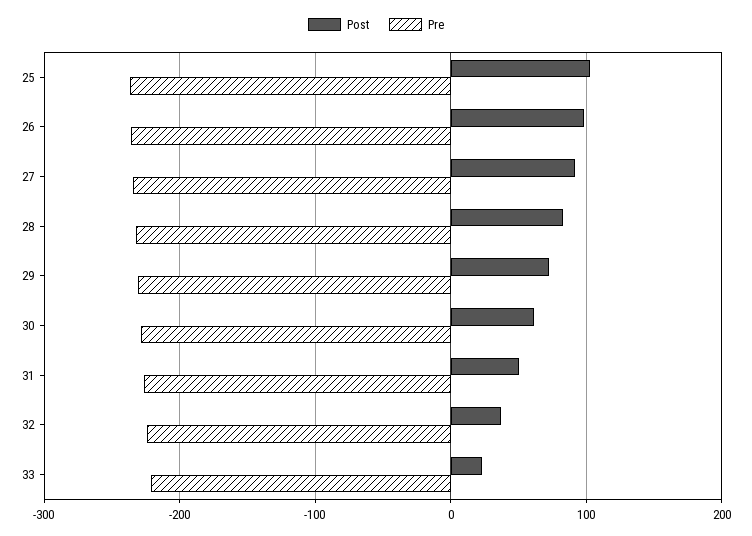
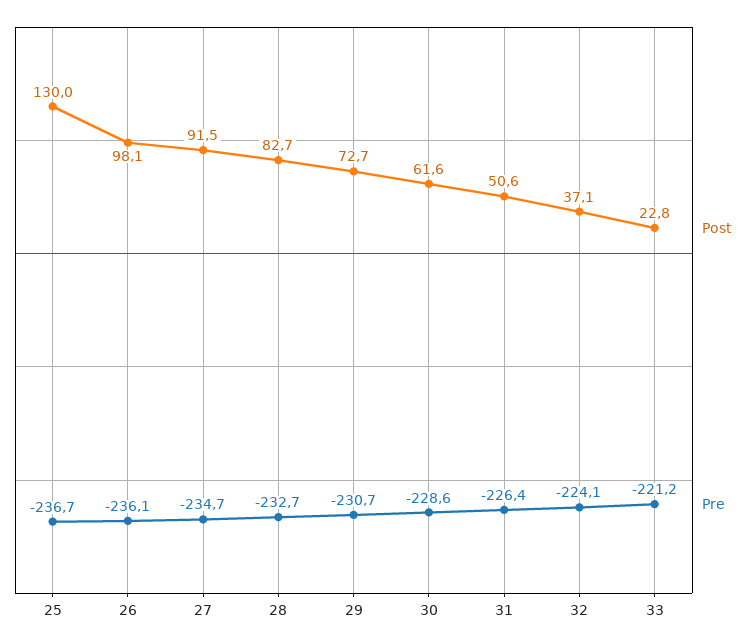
Post, 25: 100 -> 130

